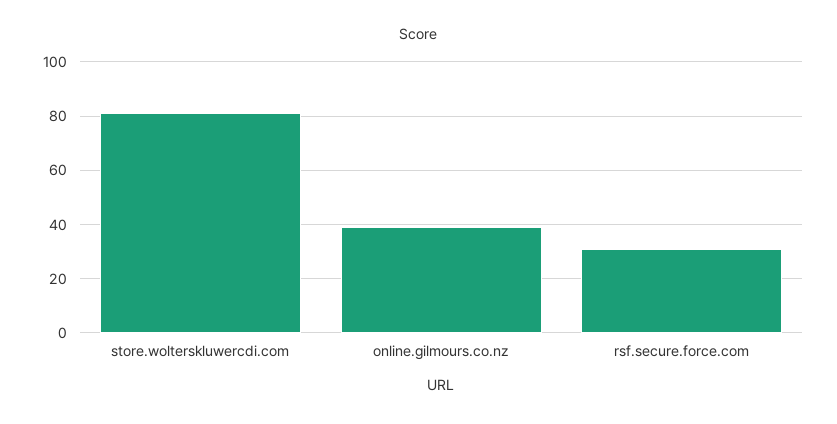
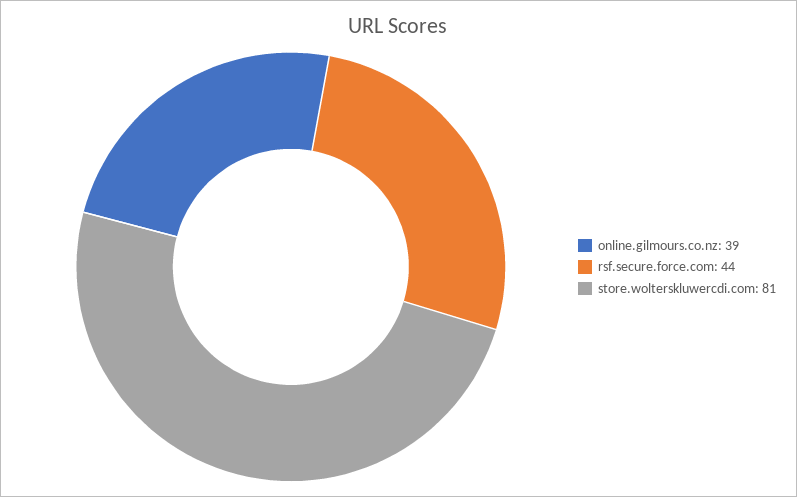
rsf.secure.force.com: 30 -> 44

